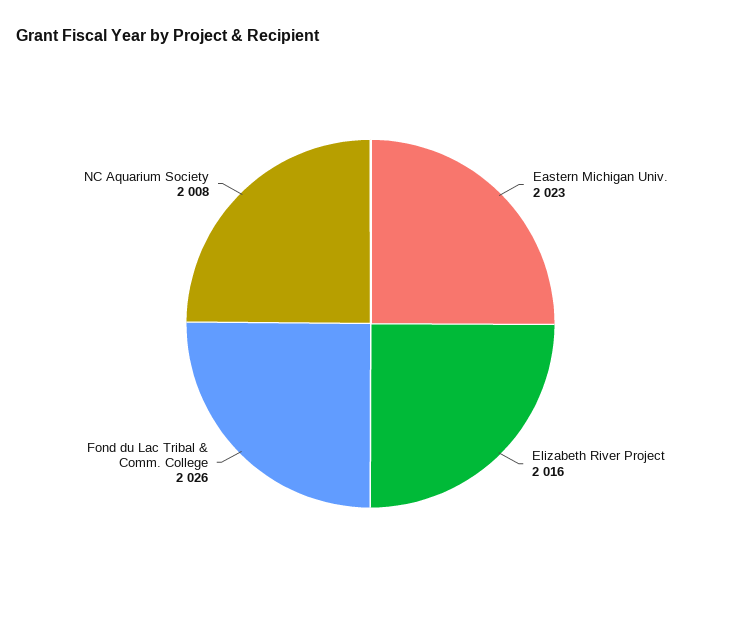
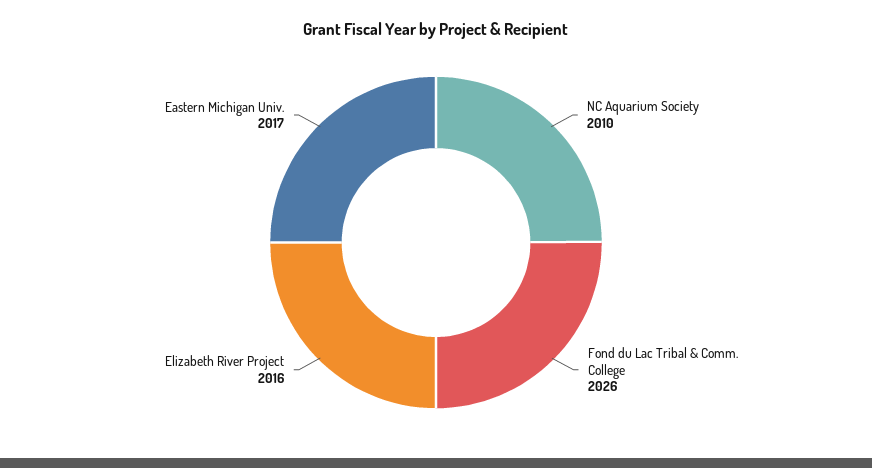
Eastern Michigan Univ.: 2023 -> 2017
NC Aquarium Society: 2008 -> 2010

